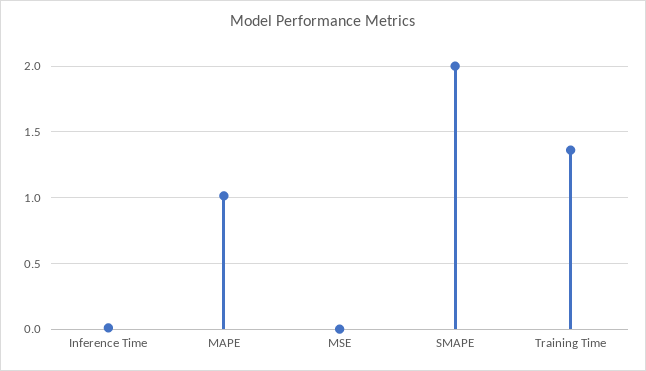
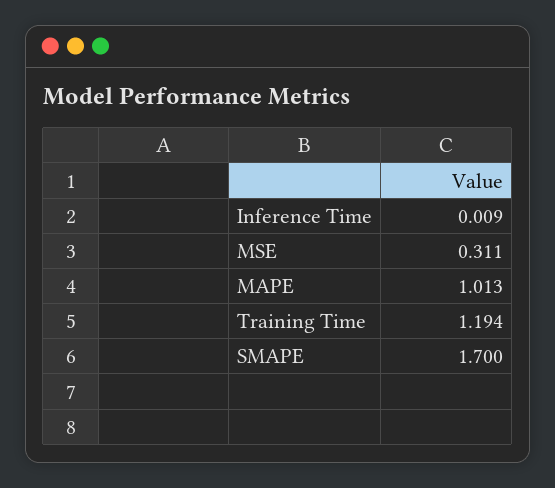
MSE: 0 -> 0.311
SMAPE: 2 -> 1.7
Training Time: 1.35 -> 1.194

